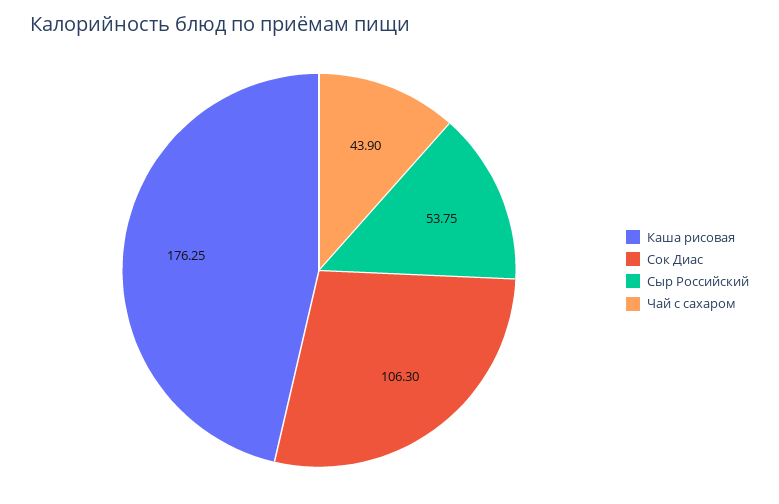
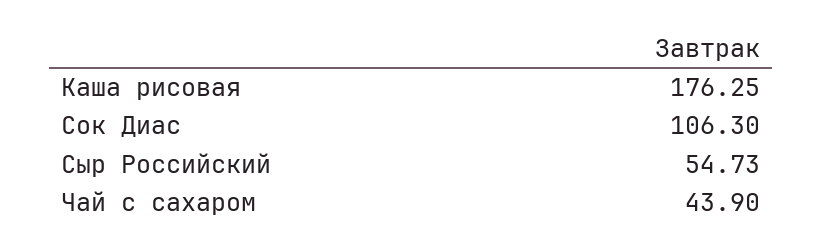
Сыр Российский: 53.75 -> 54.73

